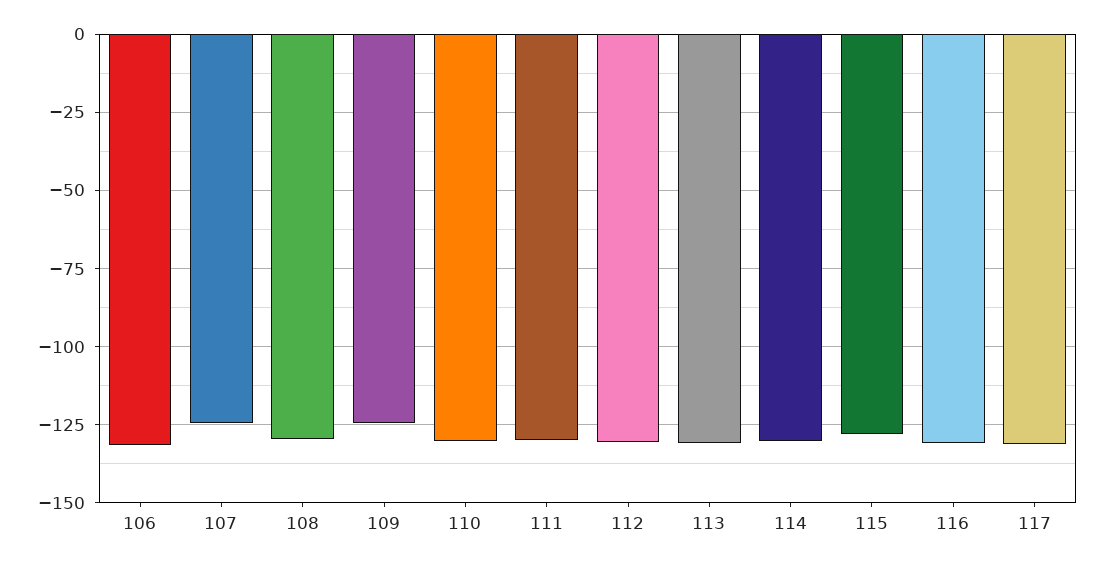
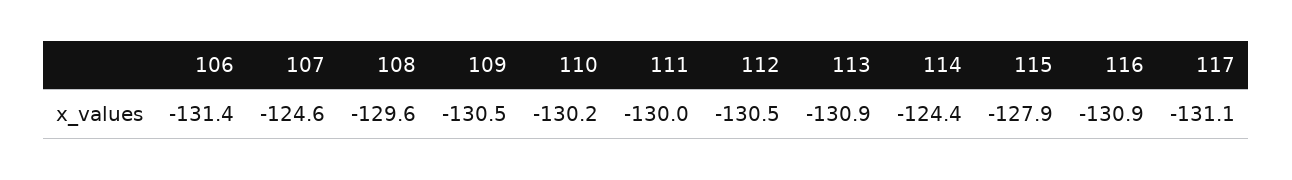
109: -125 -> -130.5
114: -130 -> -124.4

